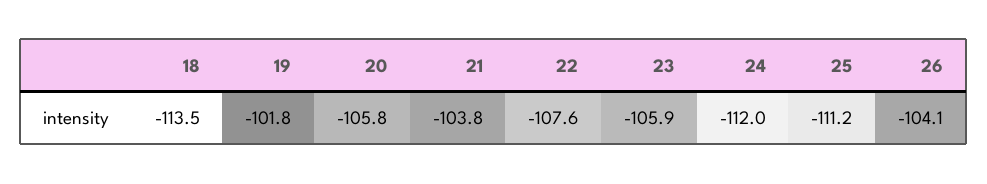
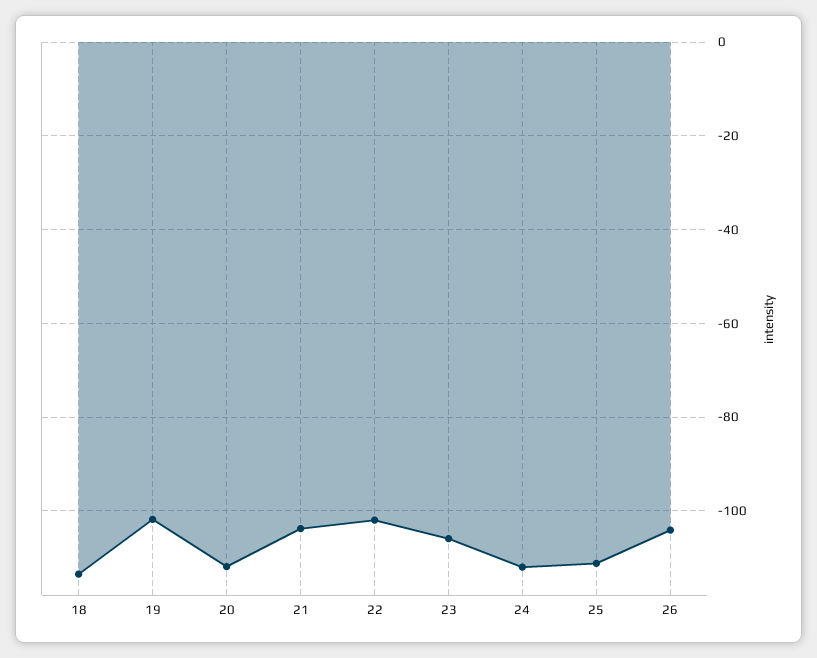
20: -105.8 -> -112
22: -107.6 -> -102

